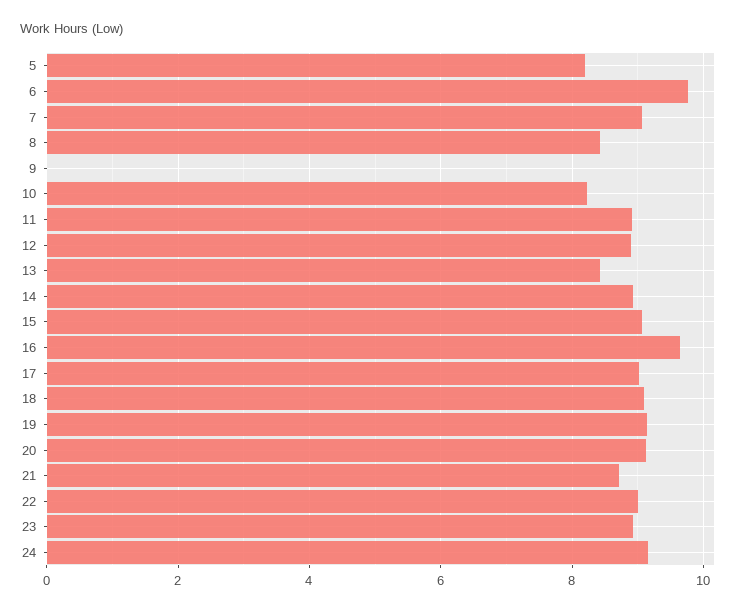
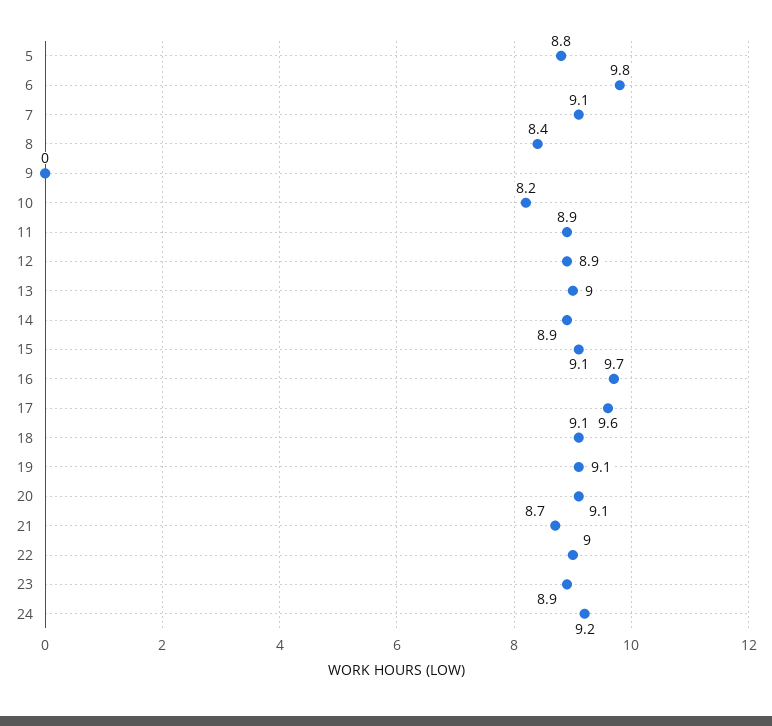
5: 8.2 -> 8.8
13: 8.4 -> 9
17: 9 -> 9.6

